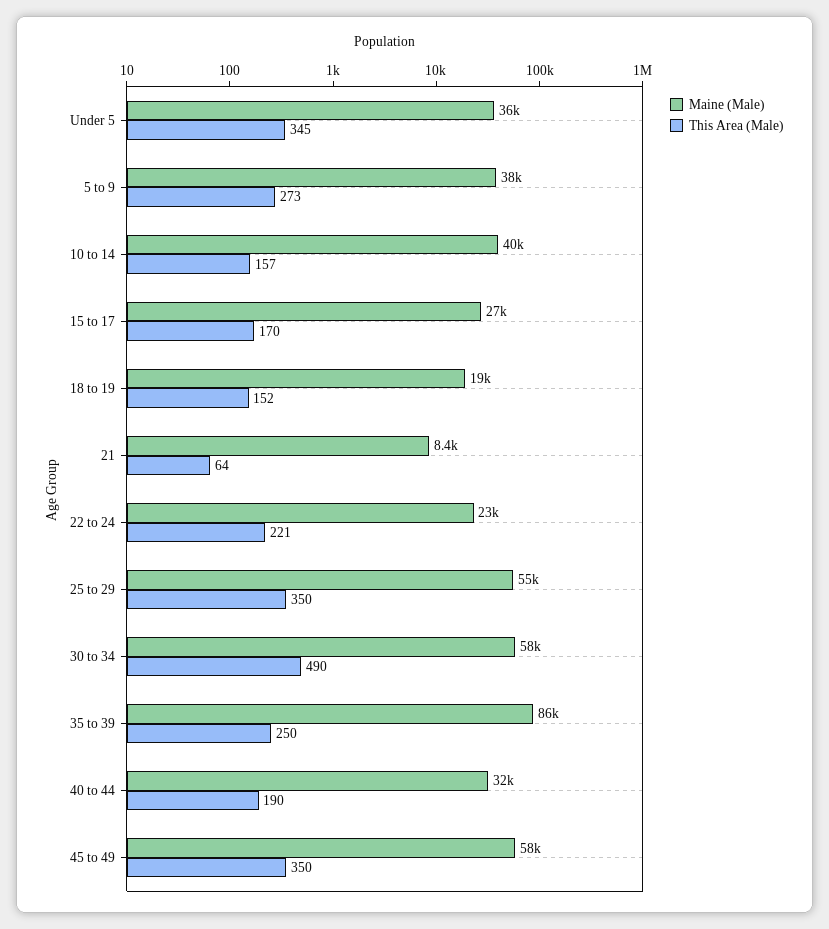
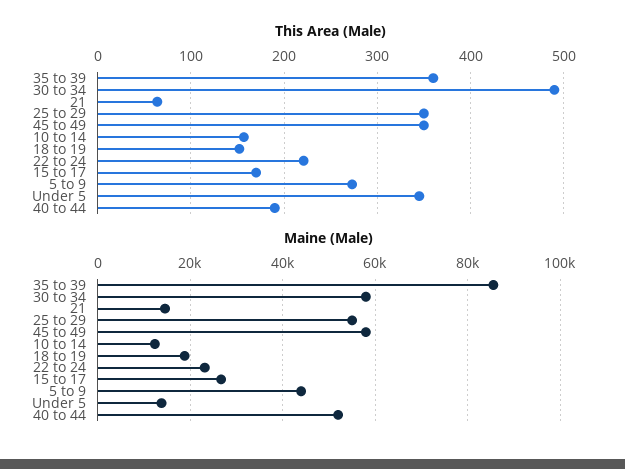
Maine (Male), Under 5: 36000 -> 14000
Maine (Male), 5 to 9: 38000 -> 44000
Maine (Male), 10 to 14: 40000 -> 12000
Maine (Male), 21: 8400 -> 14000
This Area (Male), 35 to 39: 250 -> 360
Maine (Male), 40 to 44: 32000 -> 52000

